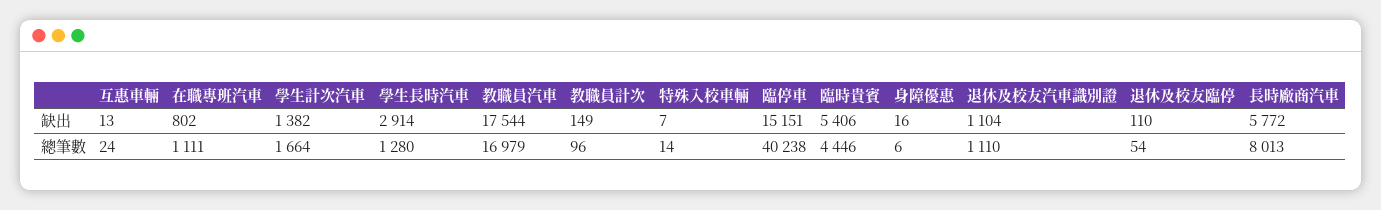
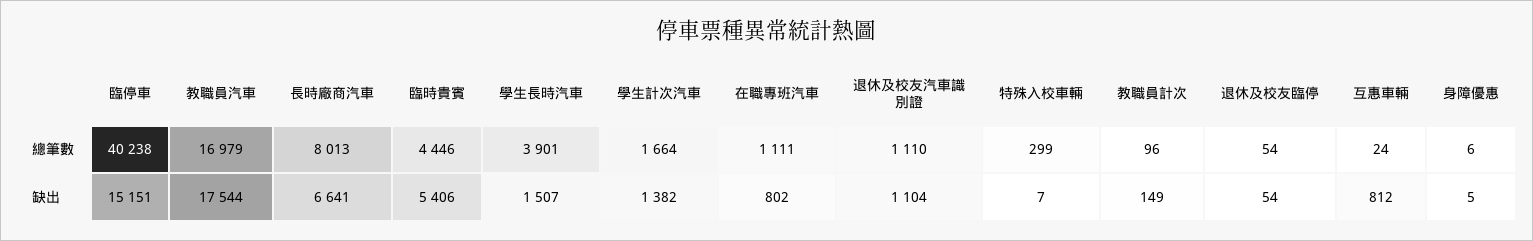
互惠車輛, 缺出: 13 -> 812
學生長時汽車, 缺出: 2914 -> 1507
身障優惠, 缺出: 16 -> 5
退休及校友臨停, 缺出: 110 -> 54
長時廠商汽車, 缺出: 5772 -> 6641
學生長時汽車, 總筆數: 1280 -> 3901
特殊入校車輛, 總筆數: 14 -> 299

